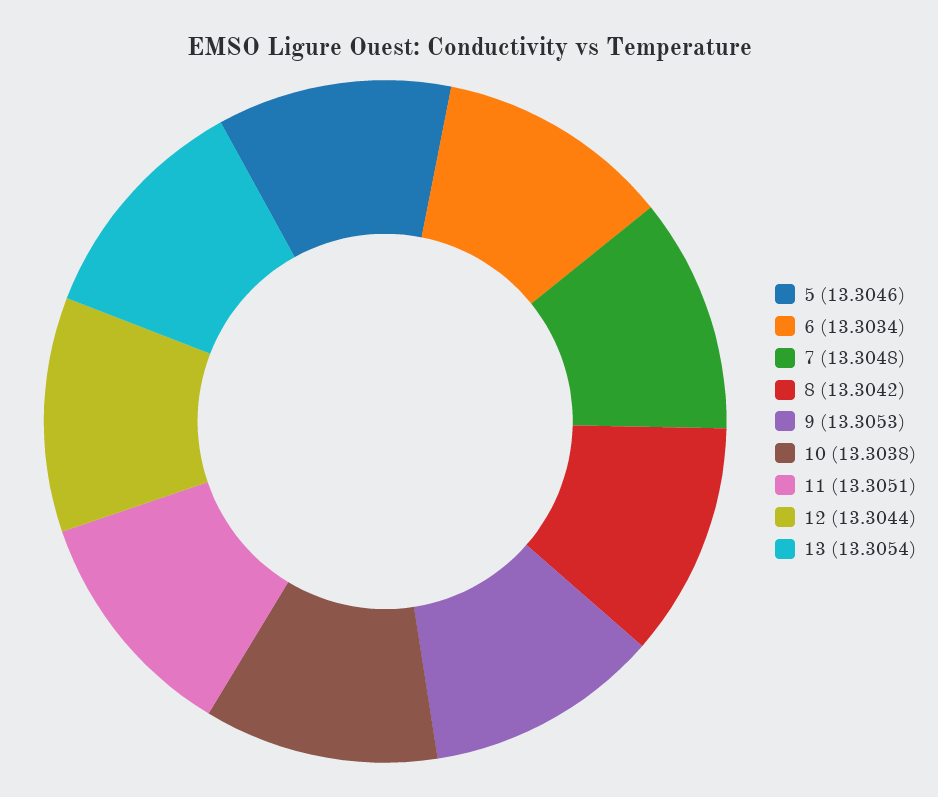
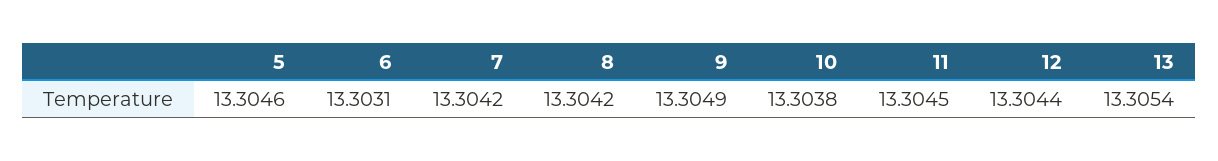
6: 13.3034 -> 13.3031
7: 13.3048 -> 13.3042
9: 13.3053 -> 13.3049
11: 13.3051 -> 13.3045

